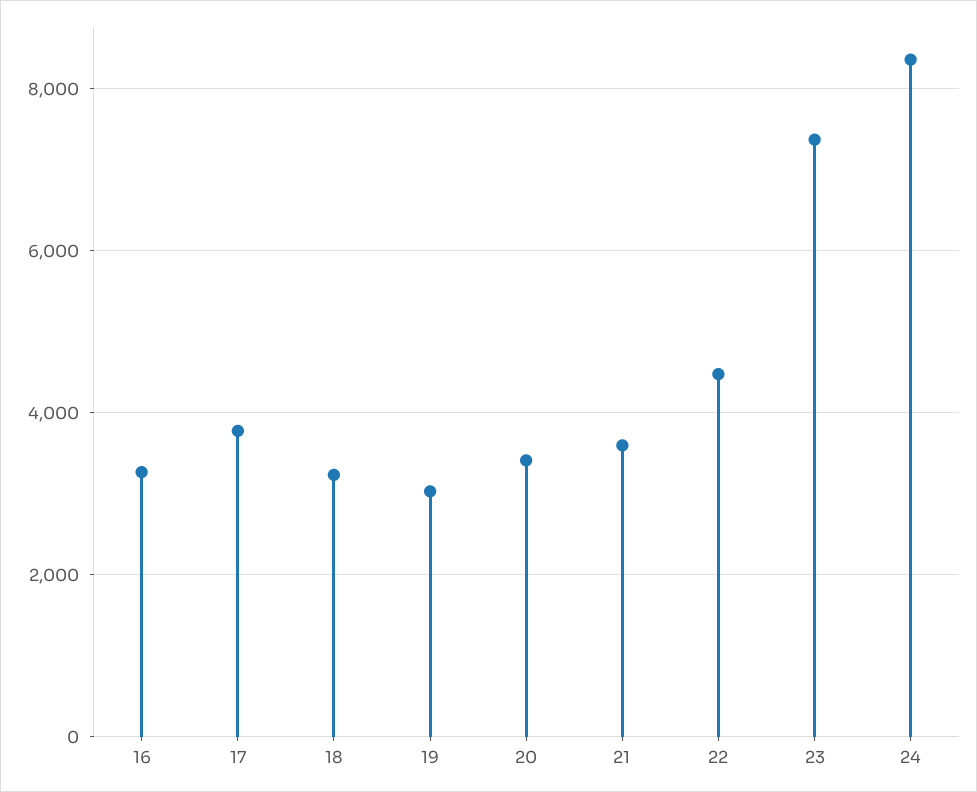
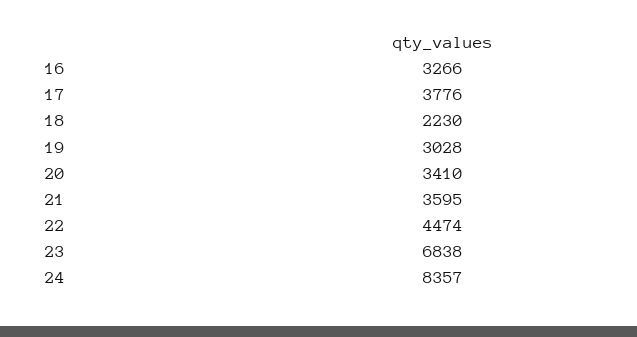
18: 3200 -> 2230
23: 7400 -> 6838

